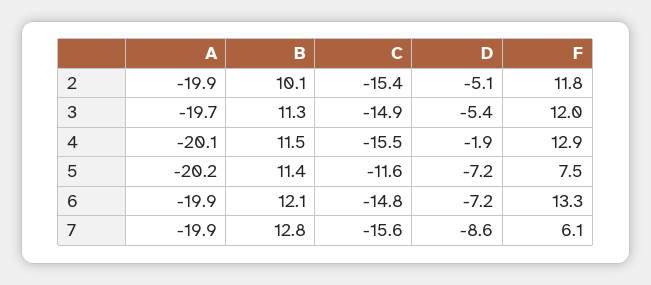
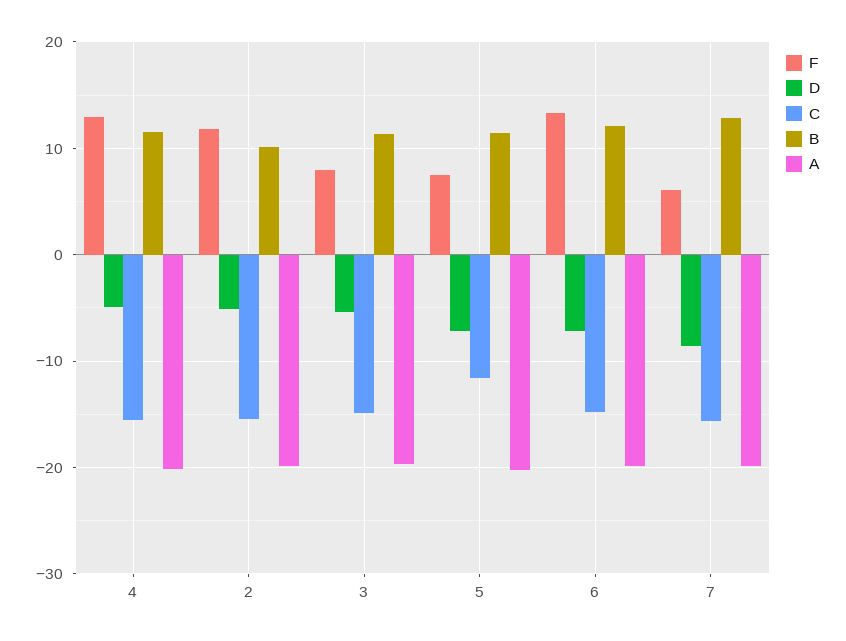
F, 3: 12 -> 8
D, 4: -1.9 -> -5

